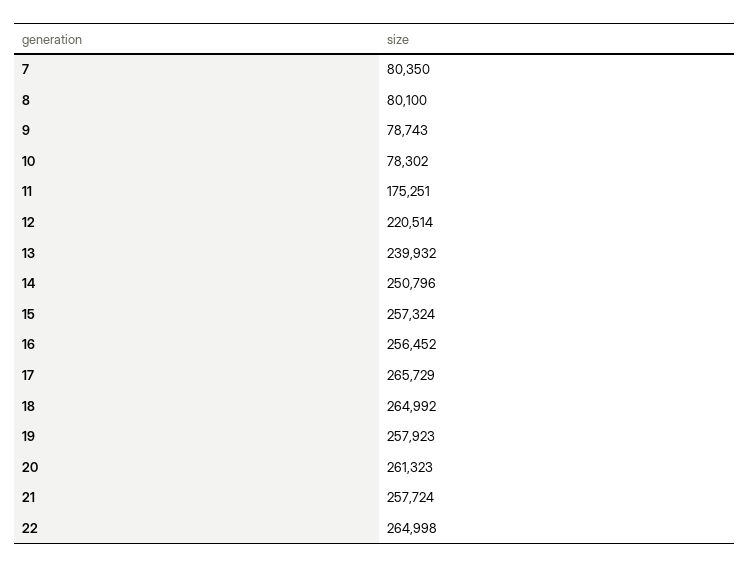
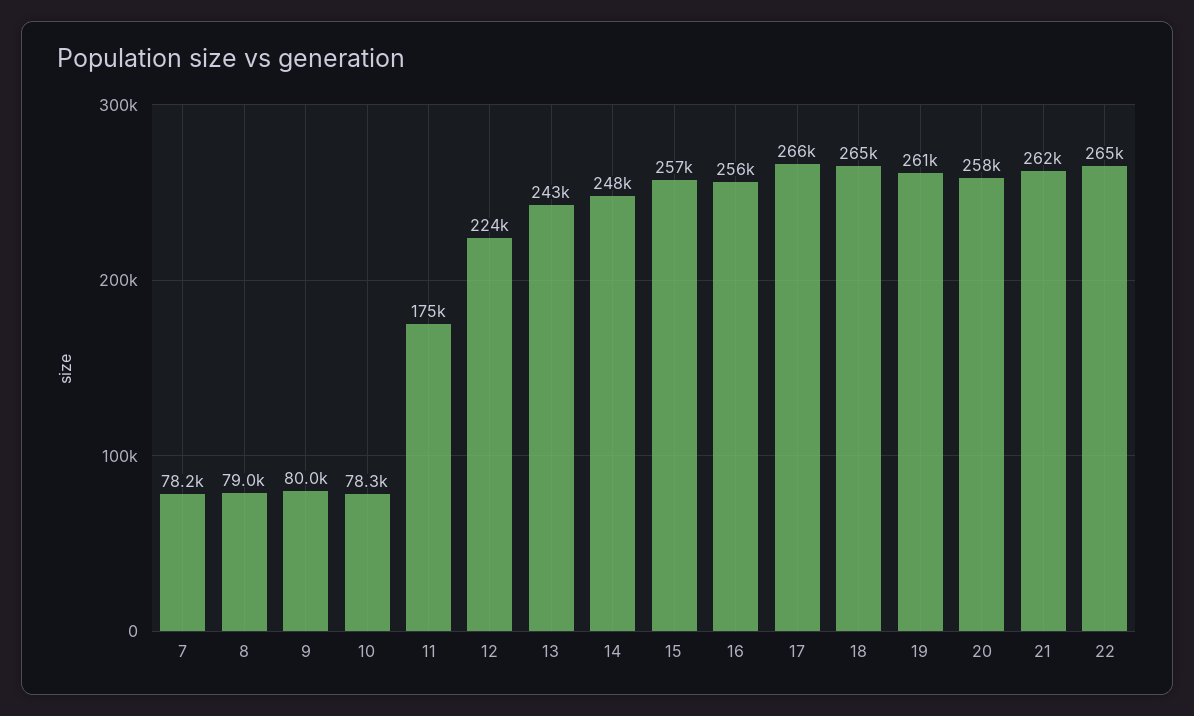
7: 80350 -> 78200
8: 80100 -> 79000
9: 78743 -> 80000
12: 220514 -> 224000
13: 239932 -> 243000
14: 250796 -> 248000
19: 257923 -> 261000
20: 261323 -> 258000
21: 257724 -> 262000

